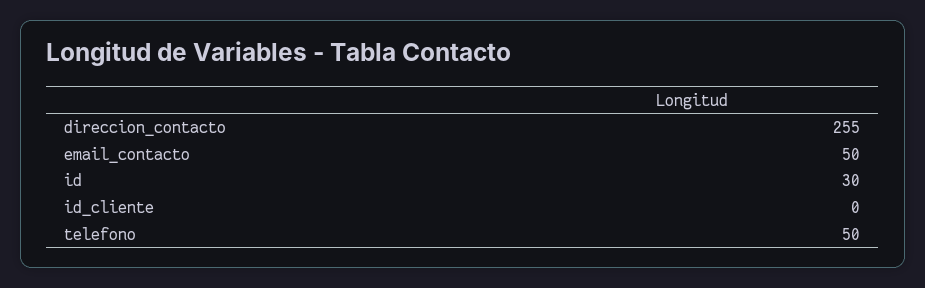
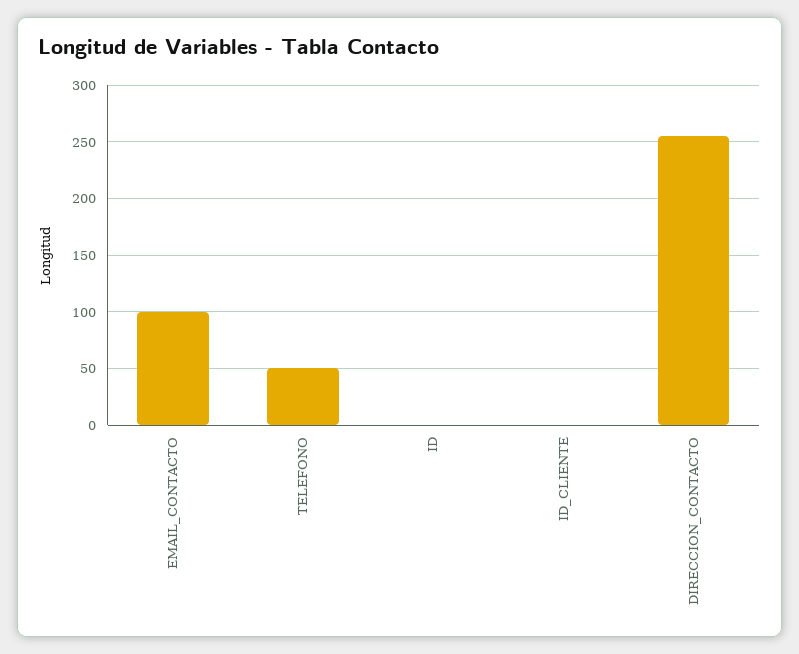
email_contacto: 50 -> 100
id: 30 -> 0

